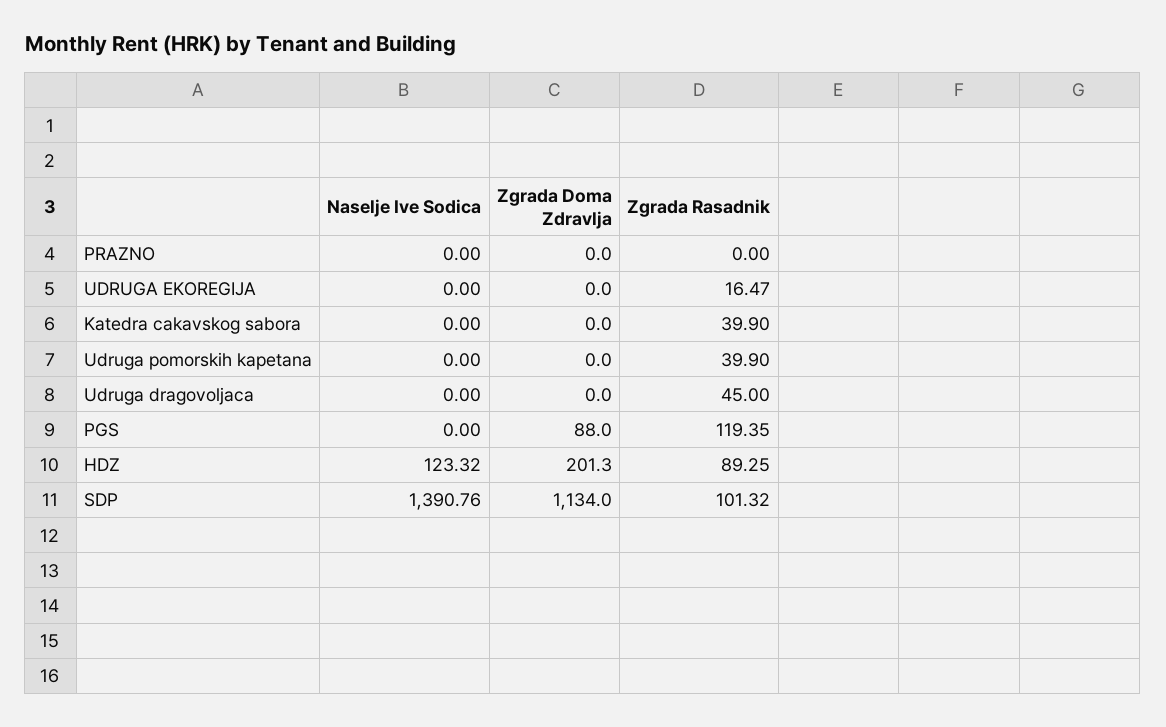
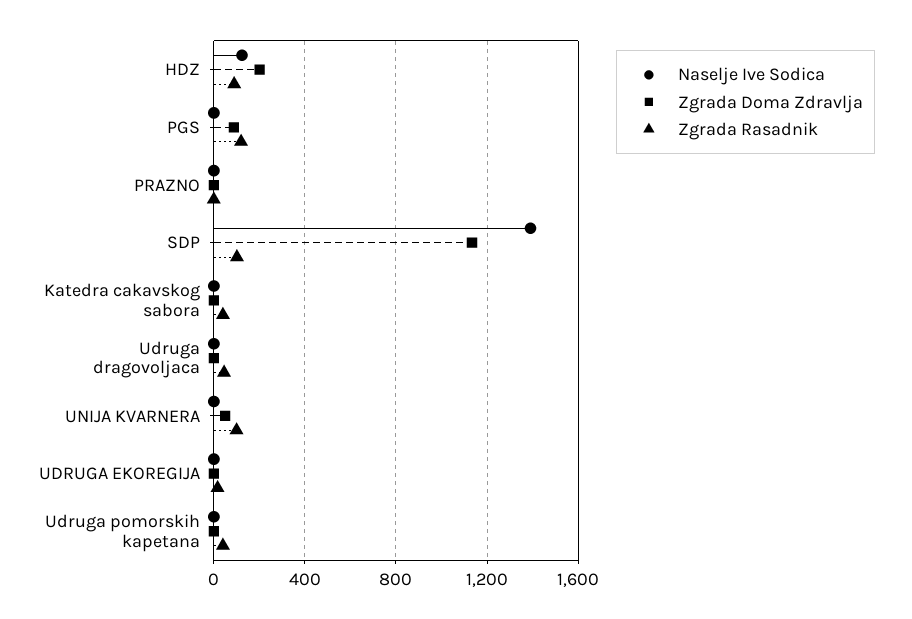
Naselje Ive Sodica, UNIJA KVARNERA: none -> 0
Zgrada Doma Zdravlja, UNIJA KVARNERA: none -> 50
Zgrada Rasadnik, UNIJA KVARNERA: none -> 100

